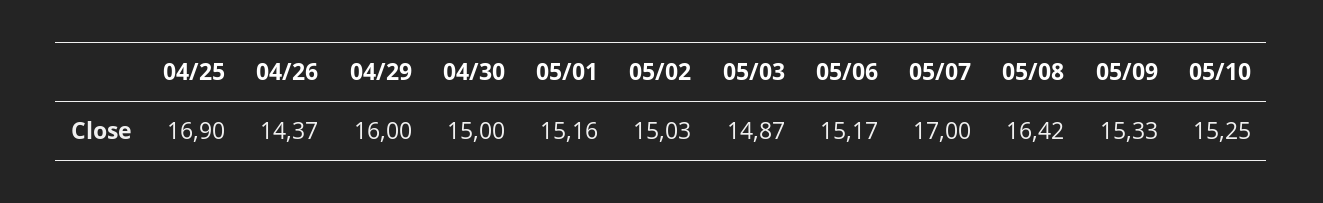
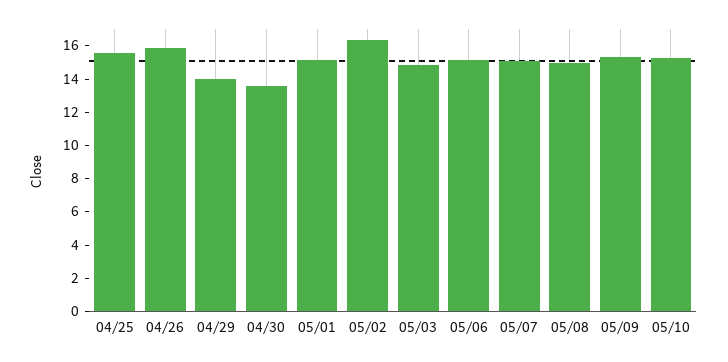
04/25: 16.9 -> 15.5
04/26: 14.37 -> 16
04/29: 16 -> 14
04/30: 15 -> 13.5
05/02: 15.03 -> 16.5
05/07: 17 -> 15
05/08: 16.42 -> 15

